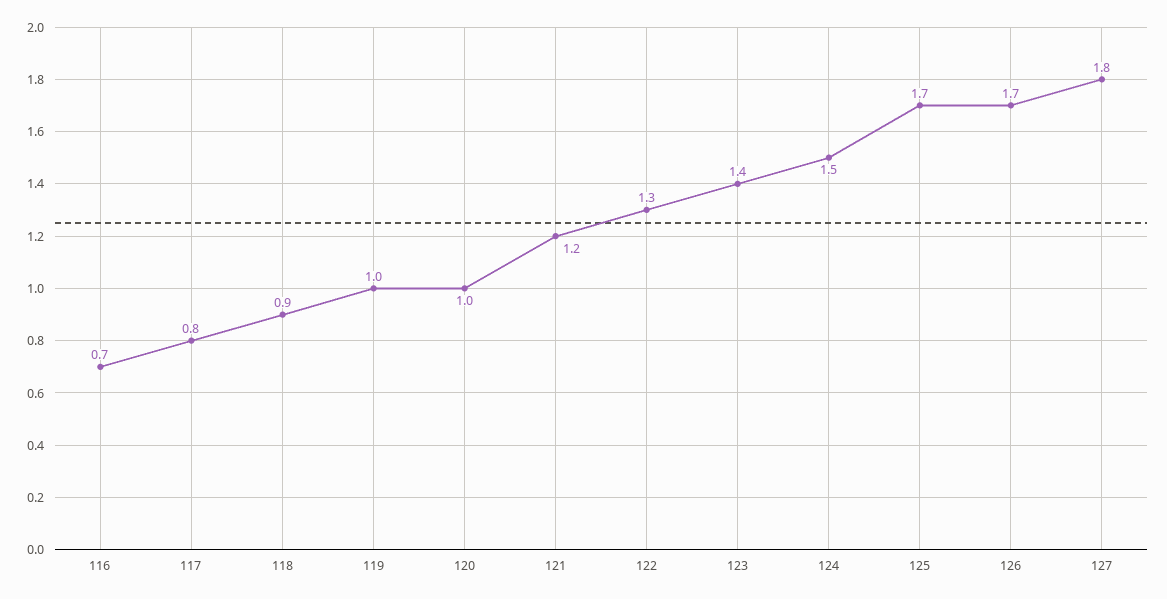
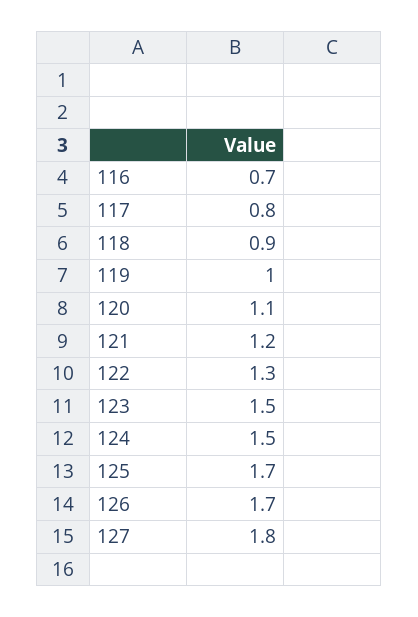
120: 1 -> 1.1
123: 1.4 -> 1.5

